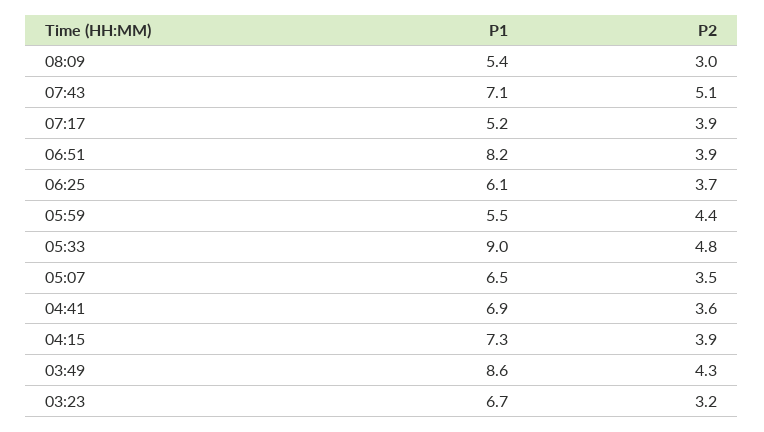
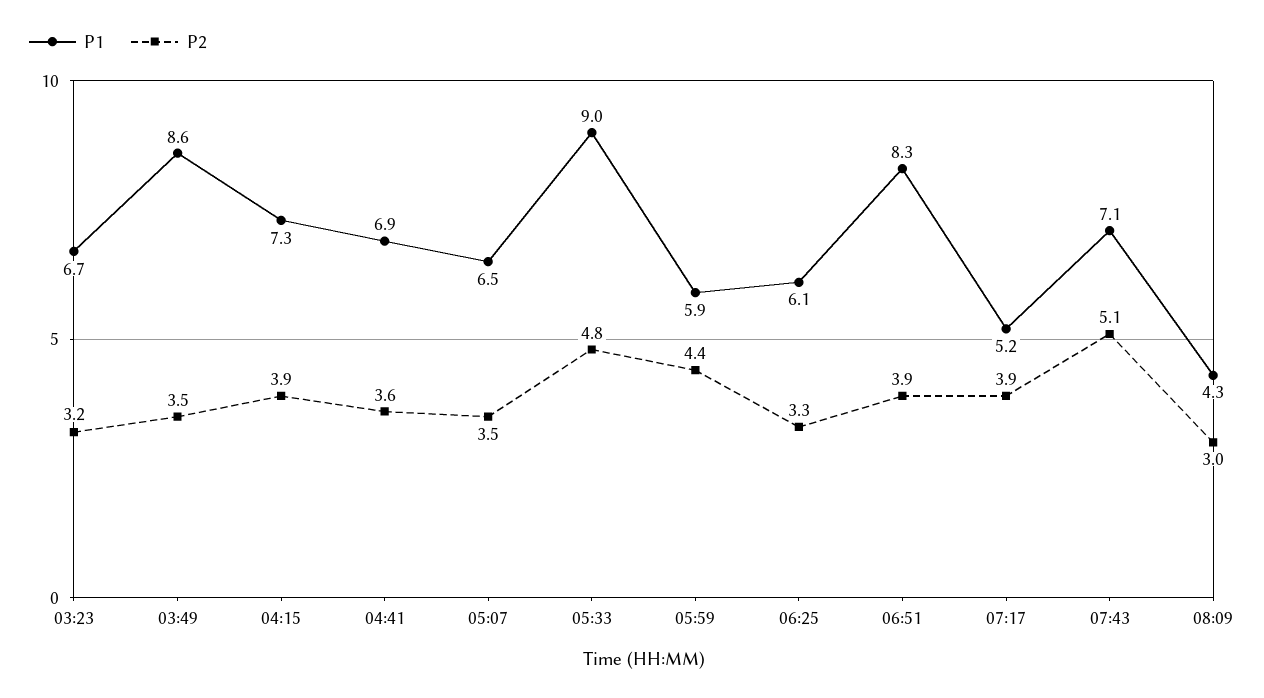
P1, 08:09: 5.4 -> 4.3
P1, 06:51: 8.2 -> 8.3
P2, 06:25: 3.7 -> 3.3
P1, 05:59: 5.5 -> 5.9
P2, 03:49: 4.3 -> 3.5

